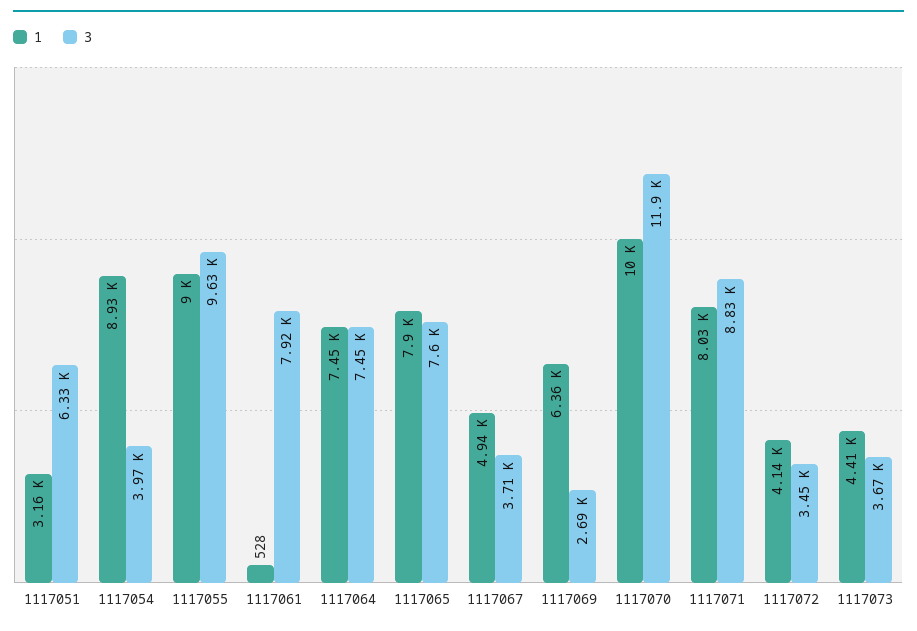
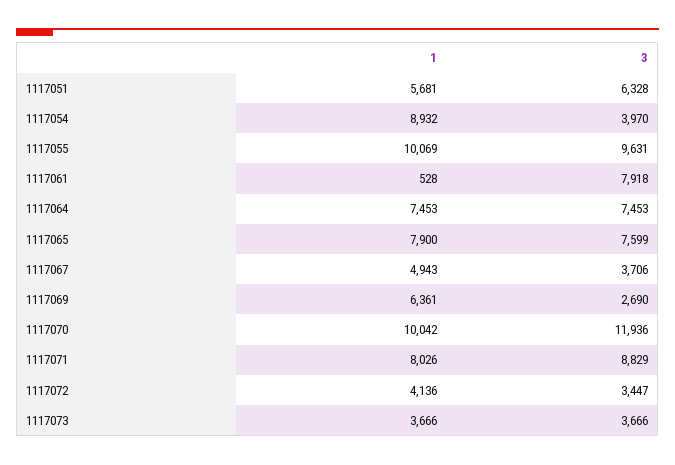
1, 1117051: 3160 -> 5681
1, 1117055: 9000 -> 10069
1, 1117073: 4410 -> 3666

